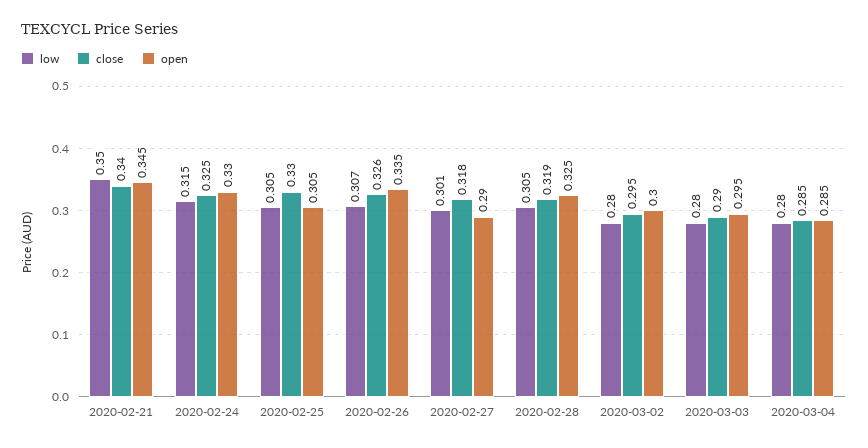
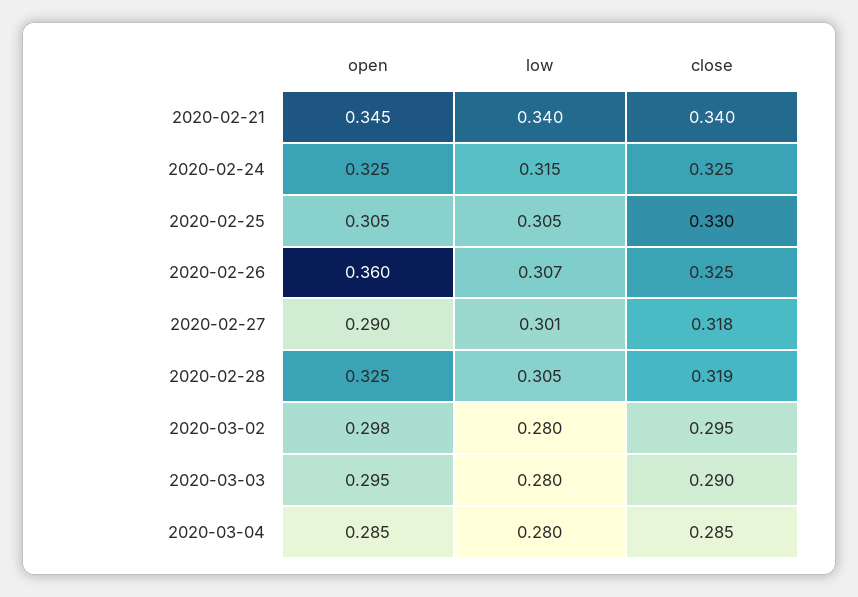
low, 2020-02-21: 0.35 -> 0.34
open, 2020-02-24: 0.33 -> 0.325
close, 2020-02-26: 0.326 -> 0.325
open, 2020-02-26: 0.335 -> 0.36
open, 2020-03-02: 0.3 -> 0.298

